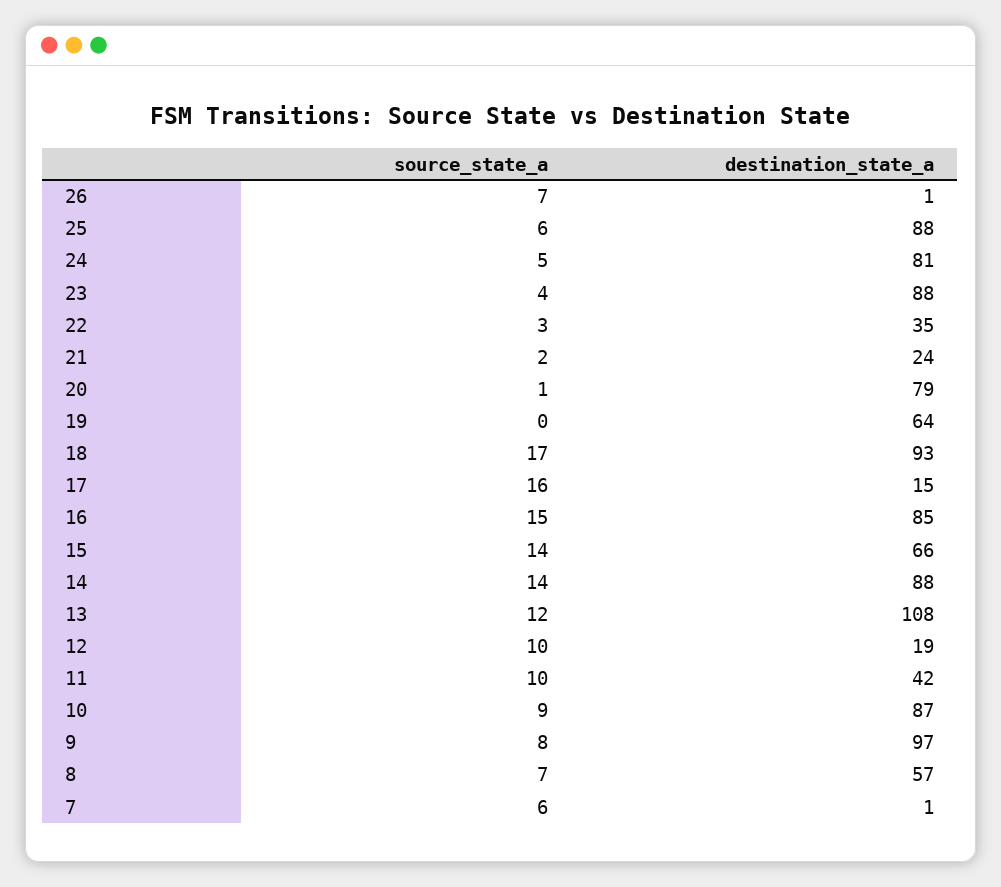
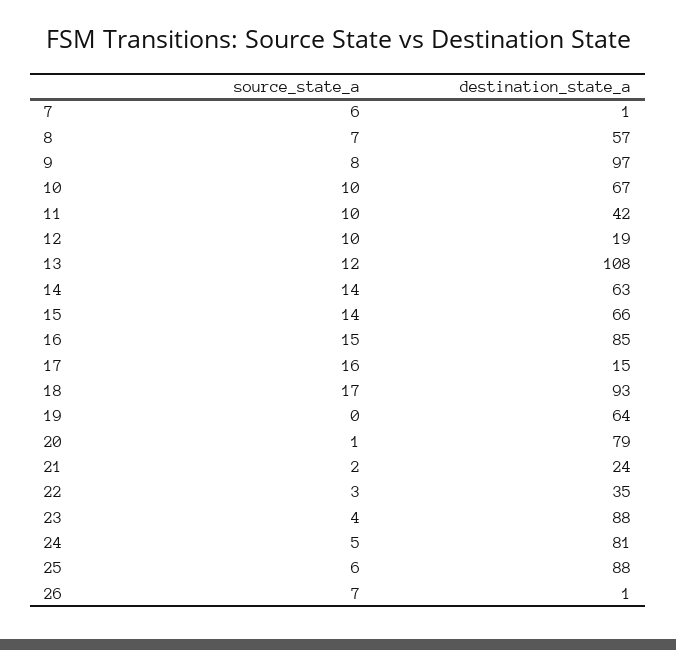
destination_state_a, 14: 88 -> 63
source_state_a, 10: 9 -> 10
destination_state_a, 10: 87 -> 67

